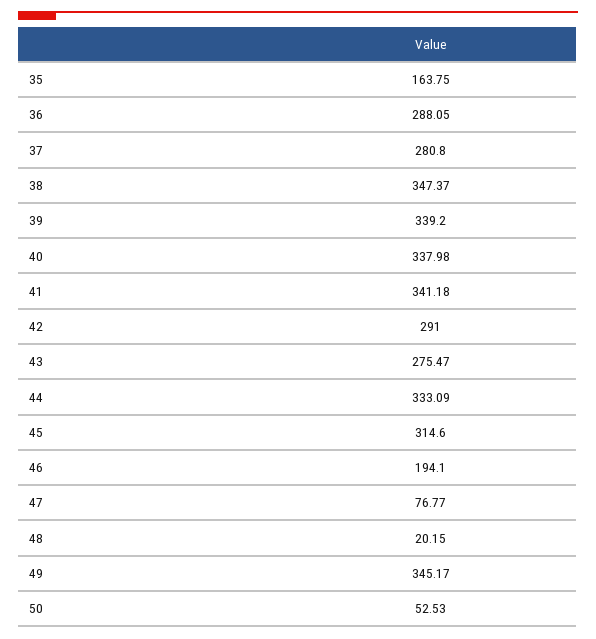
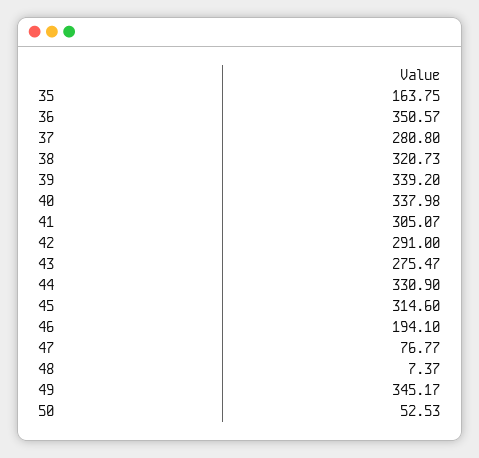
36: 288.05 -> 350.57
38: 347.37 -> 320.73
41: 341.18 -> 305.07
44: 333.09 -> 330.9
48: 20.15 -> 7.37

